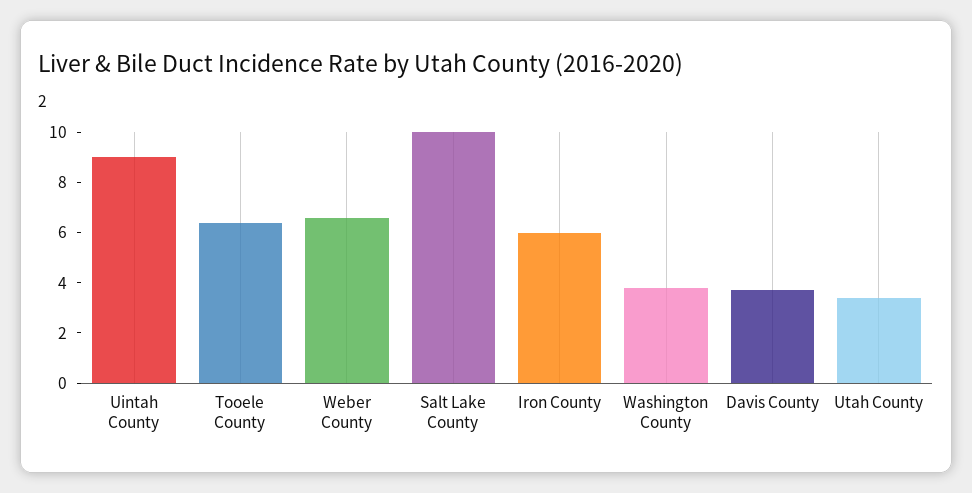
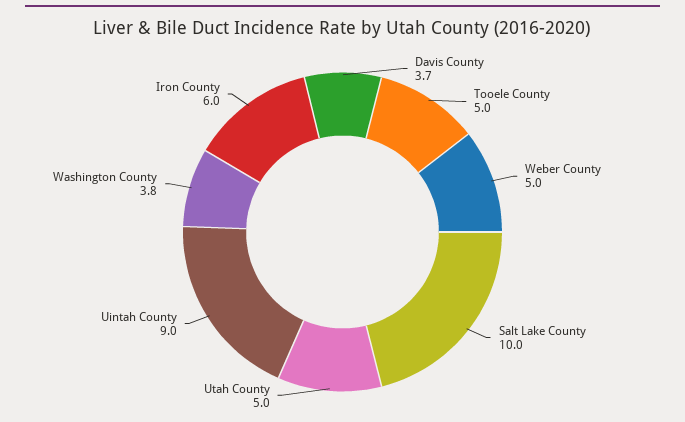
Tooele County: 6.5 -> 5
Weber County: 6.5 -> 5
Utah County: 3.5 -> 5

